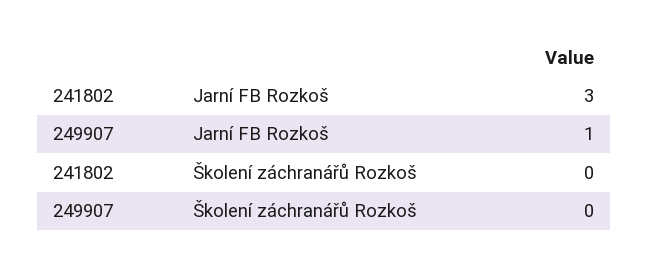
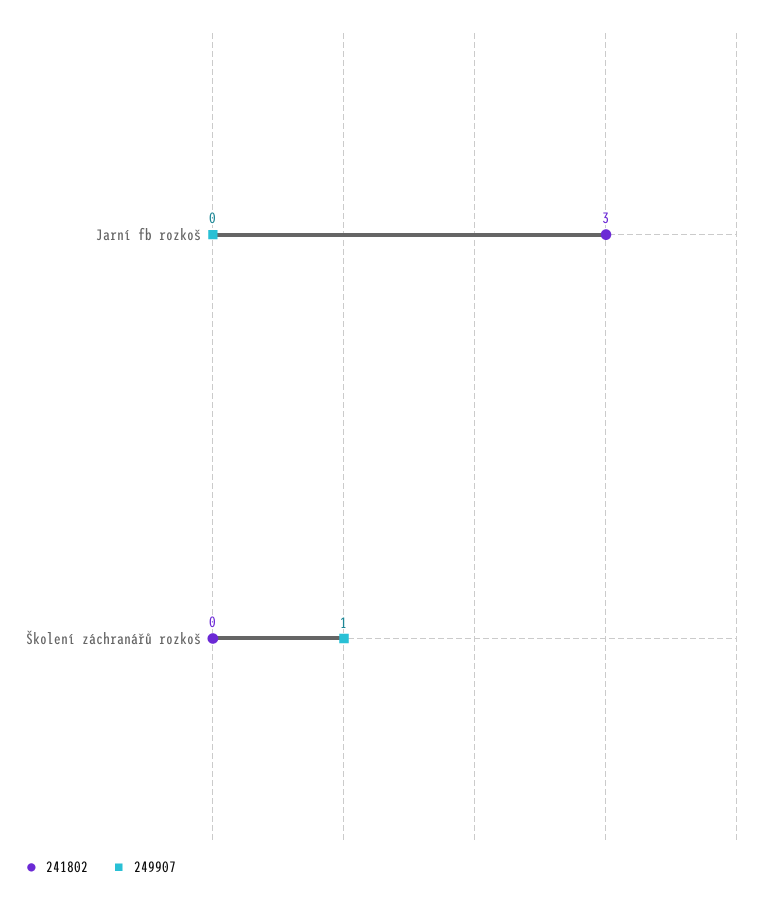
249907, Jarní FB Rozkoš: 1 -> 0
249907, Školení záchranářů Rozkoš: 0 -> 1

